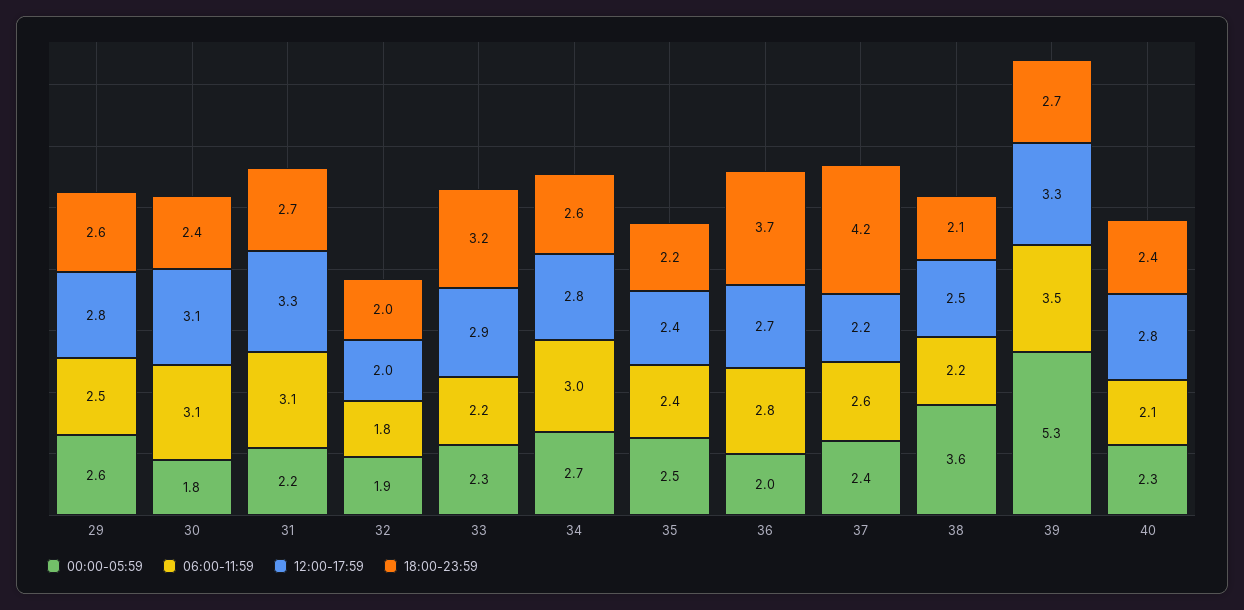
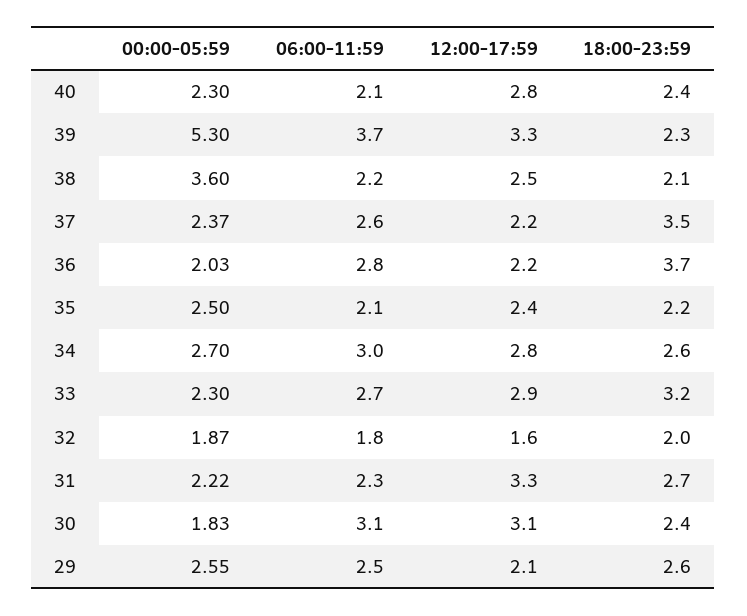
12:00-17:59, 29: 2.8 -> 2.1
06:00-11:59, 31: 3.1 -> 2.3
12:00-17:59, 32: 2 -> 1.6
06:00-11:59, 33: 2.2 -> 2.7
06:00-11:59, 35: 2.4 -> 2.1
12:00-17:59, 36: 2.7 -> 2.2
18:00-23:59, 37: 4.2 -> 3.5
06:00-11:59, 39: 3.5 -> 3.7
18:00-23:59, 39: 2.7 -> 2.3

